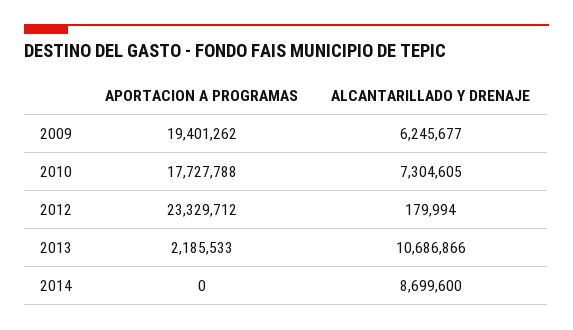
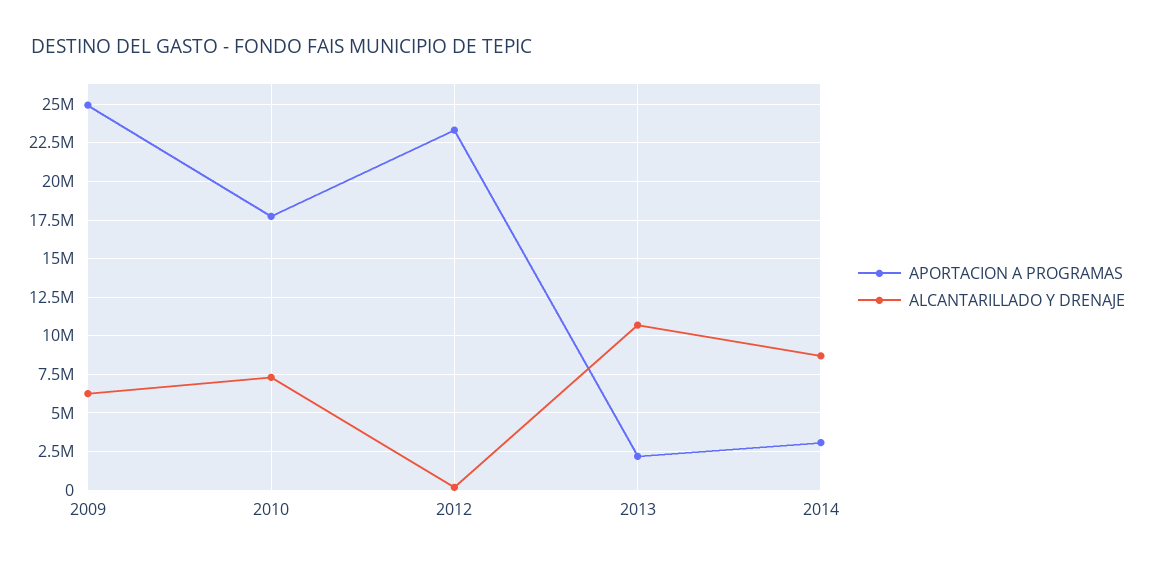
APORTACION A PROGRAMAS, 2009: 19401262 -> 25000000
APORTACION A PROGRAMAS, 2014: 0 -> 3000000

